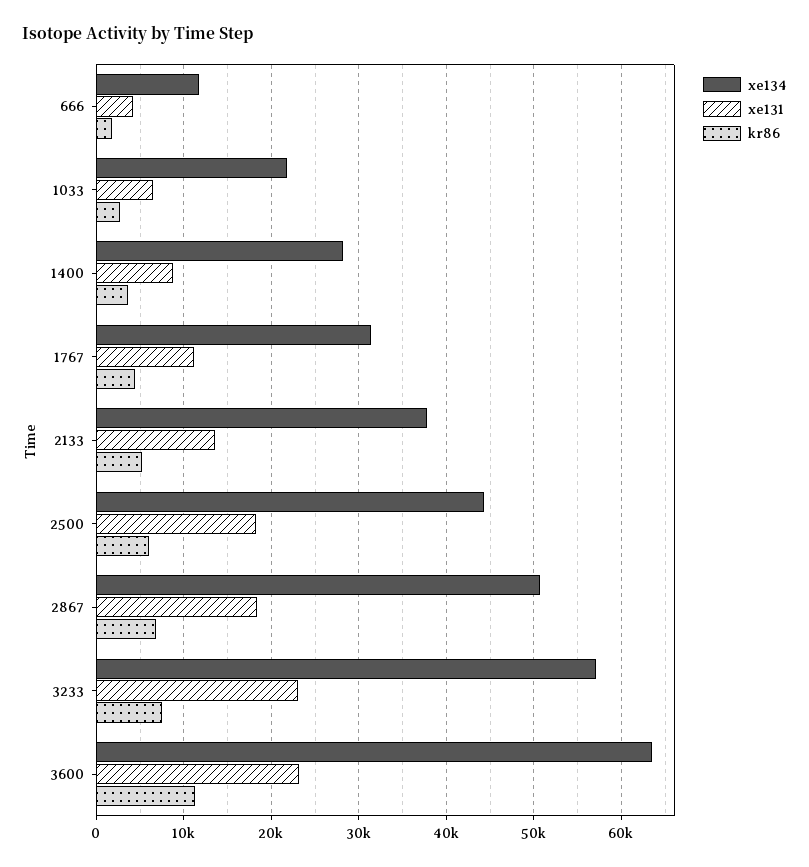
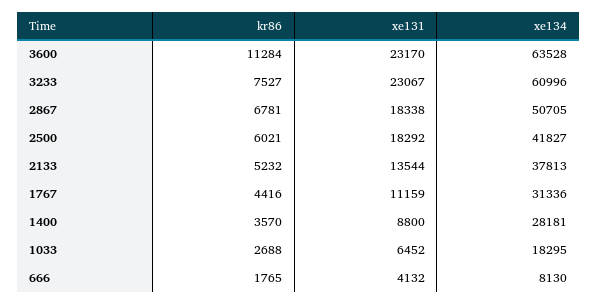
xe134, 666: 12000 -> 8130
xe134, 1033: 22000 -> 18295
xe134, 2500: 44000 -> 41827
xe134, 3233: 57000 -> 60996

